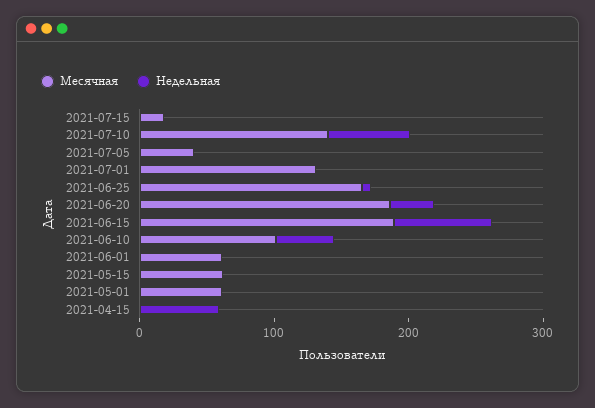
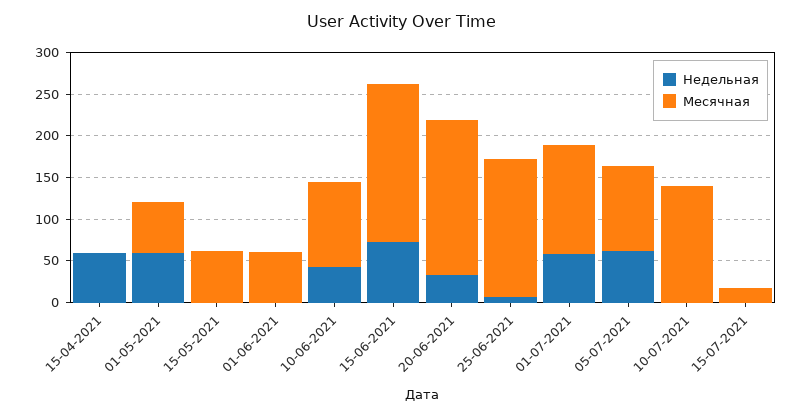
Недельная, 2021-07-10: 60 -> 0
Месячная, 2021-07-05: 40 -> 100
Недельная, 2021-07-05: 0 -> 60
Недельная, 2021-07-01: 0 -> 60
Недельная, 2021-05-01: 0 -> 60

